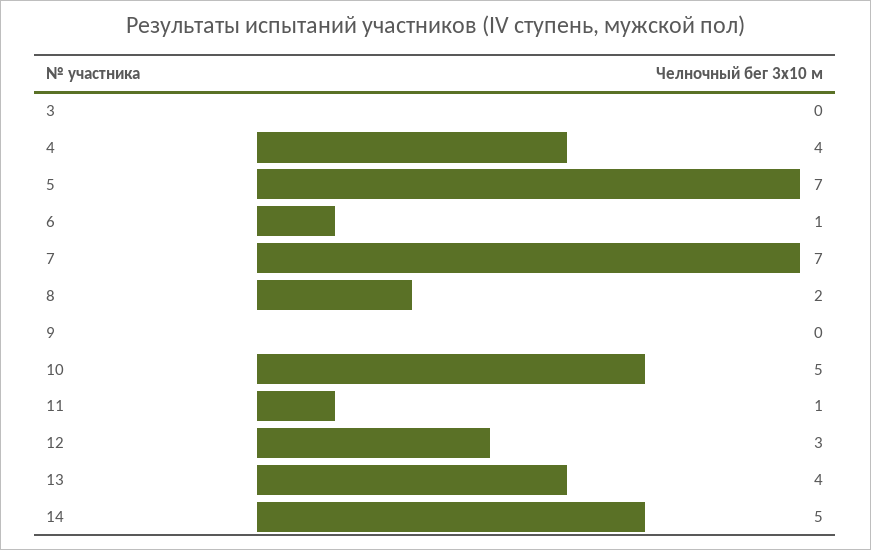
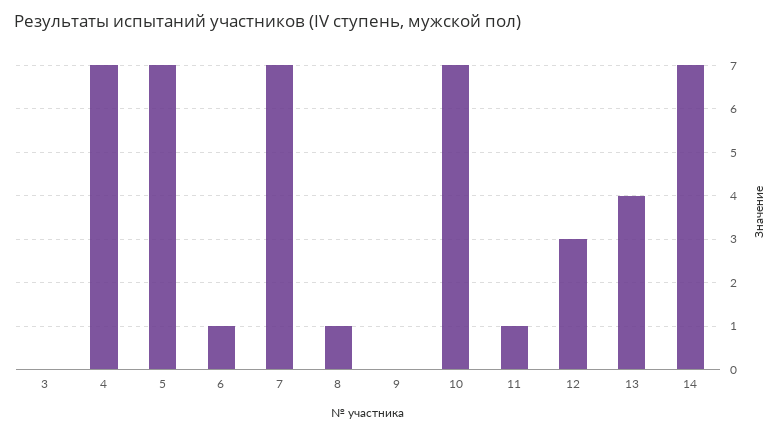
4: 4 -> 7
8: 2 -> 1
10: 5 -> 7
14: 5 -> 7

